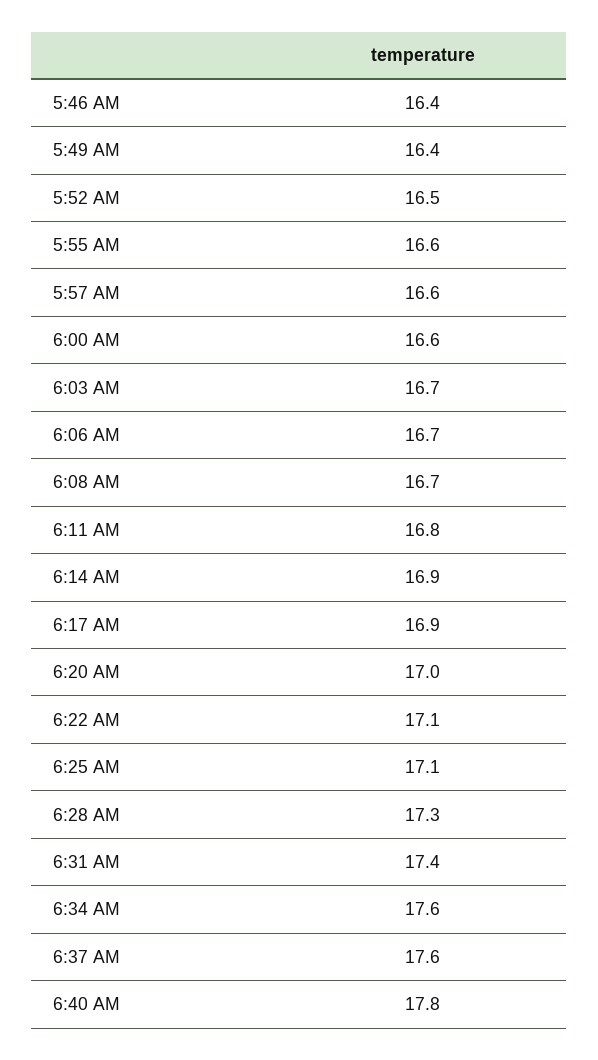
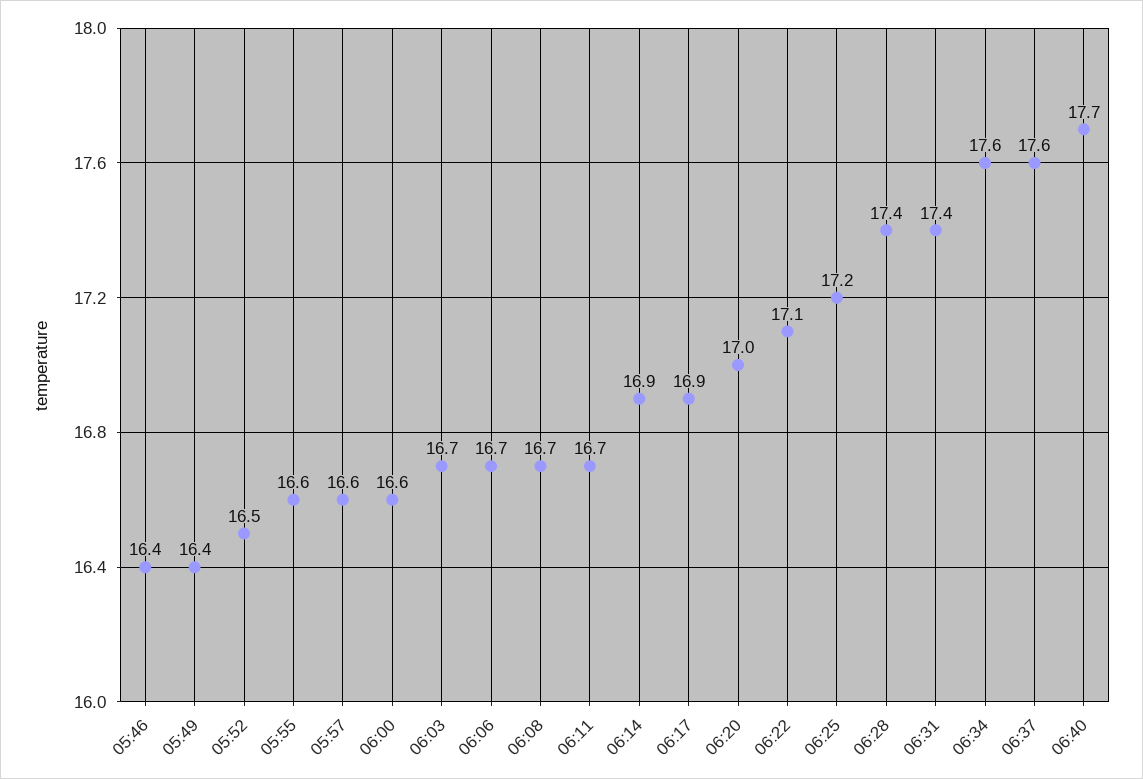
6:11 AM: 16.8 -> 16.7
6:25 AM: 17.1 -> 17.2
6:28 AM: 17.3 -> 17.4
6:40 AM: 17.8 -> 17.7

